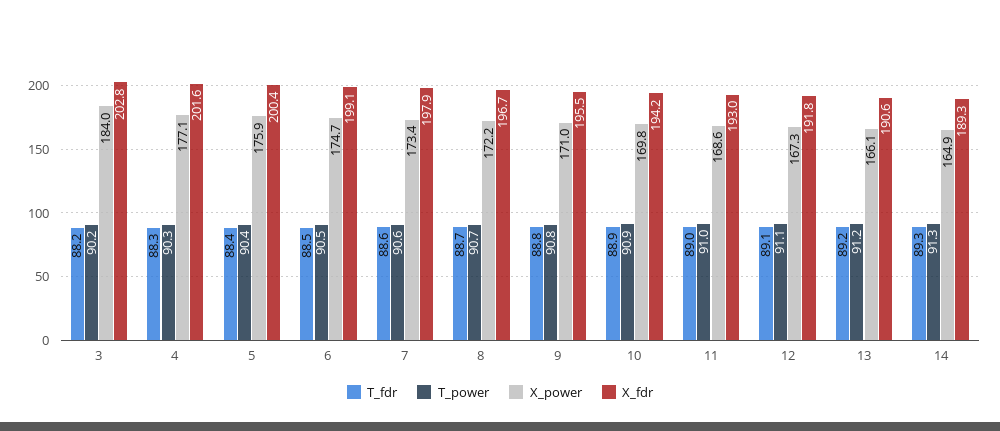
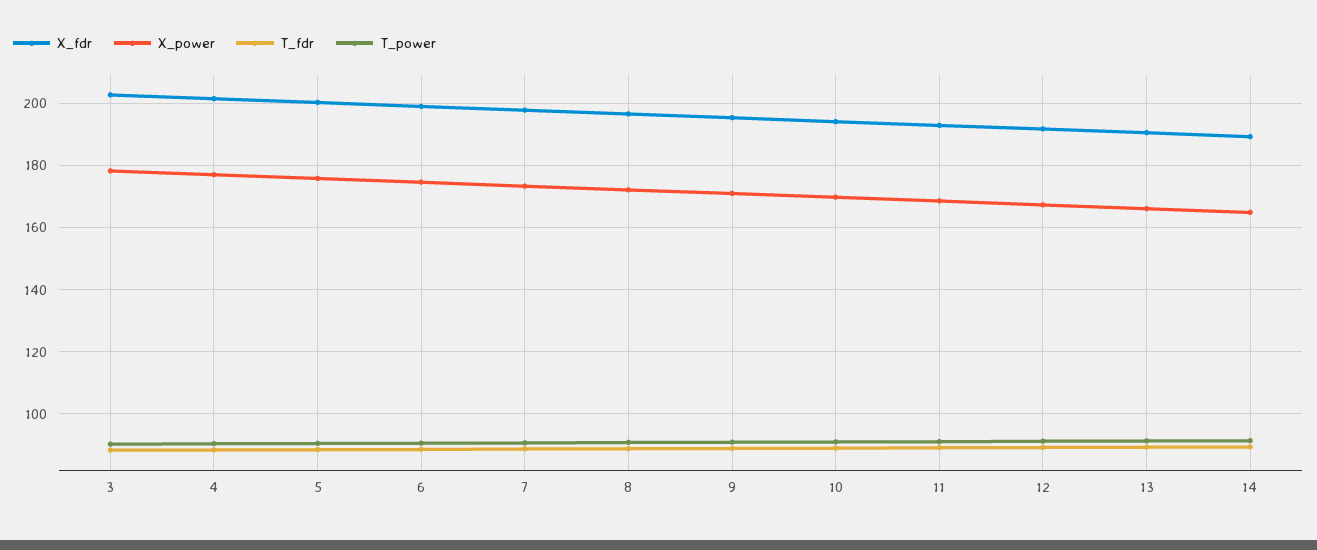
X_power, 3: 184 -> 178

